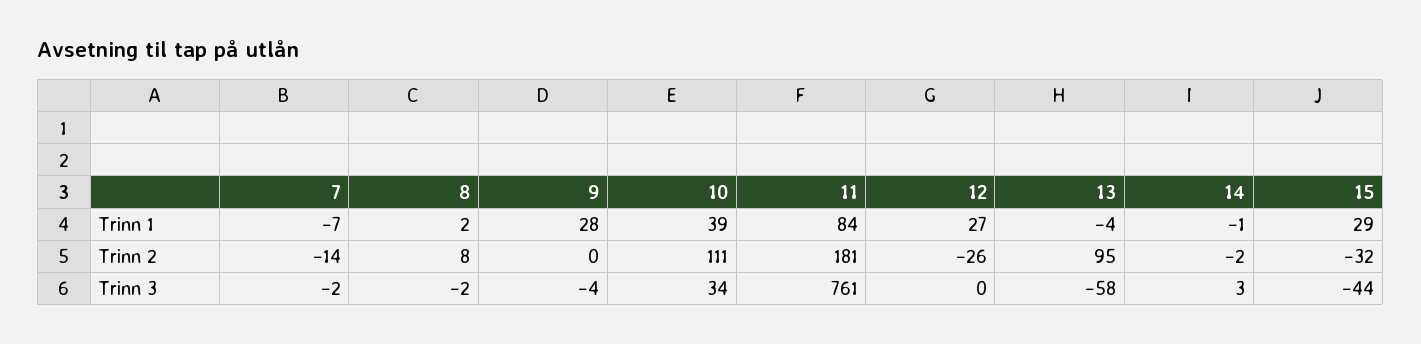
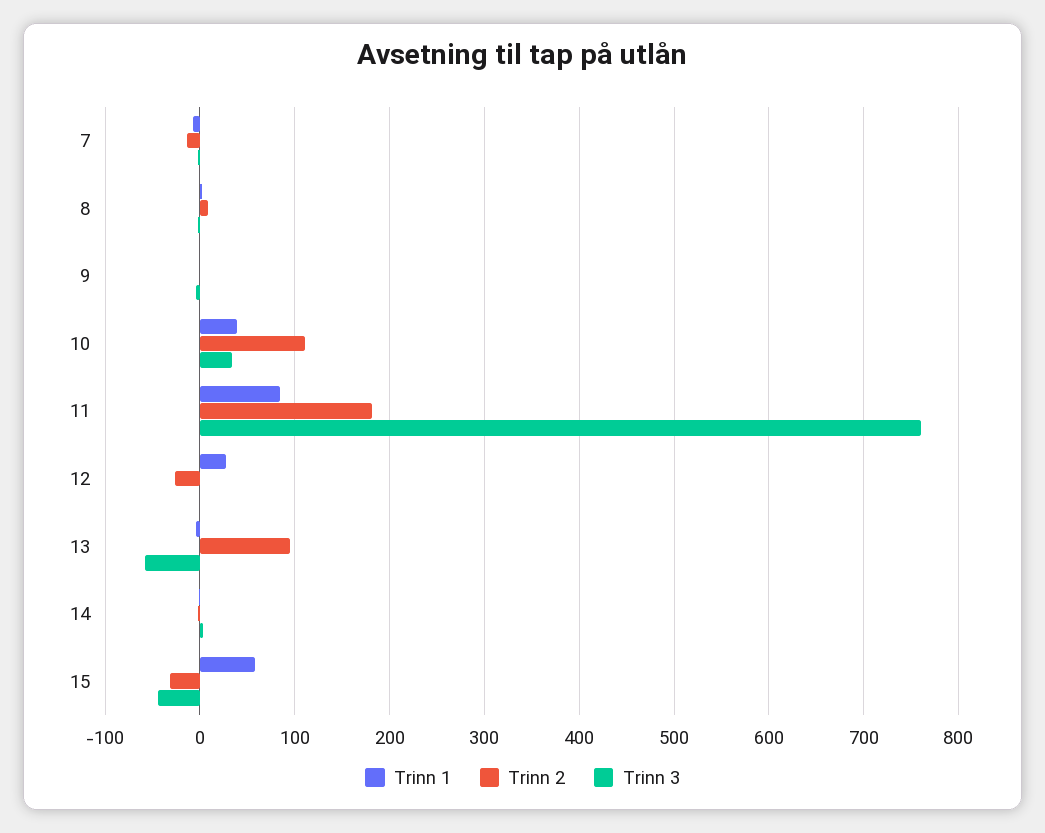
Trinn 1, 9: 28 -> 0
Trinn 1, 15: 29 -> 60

